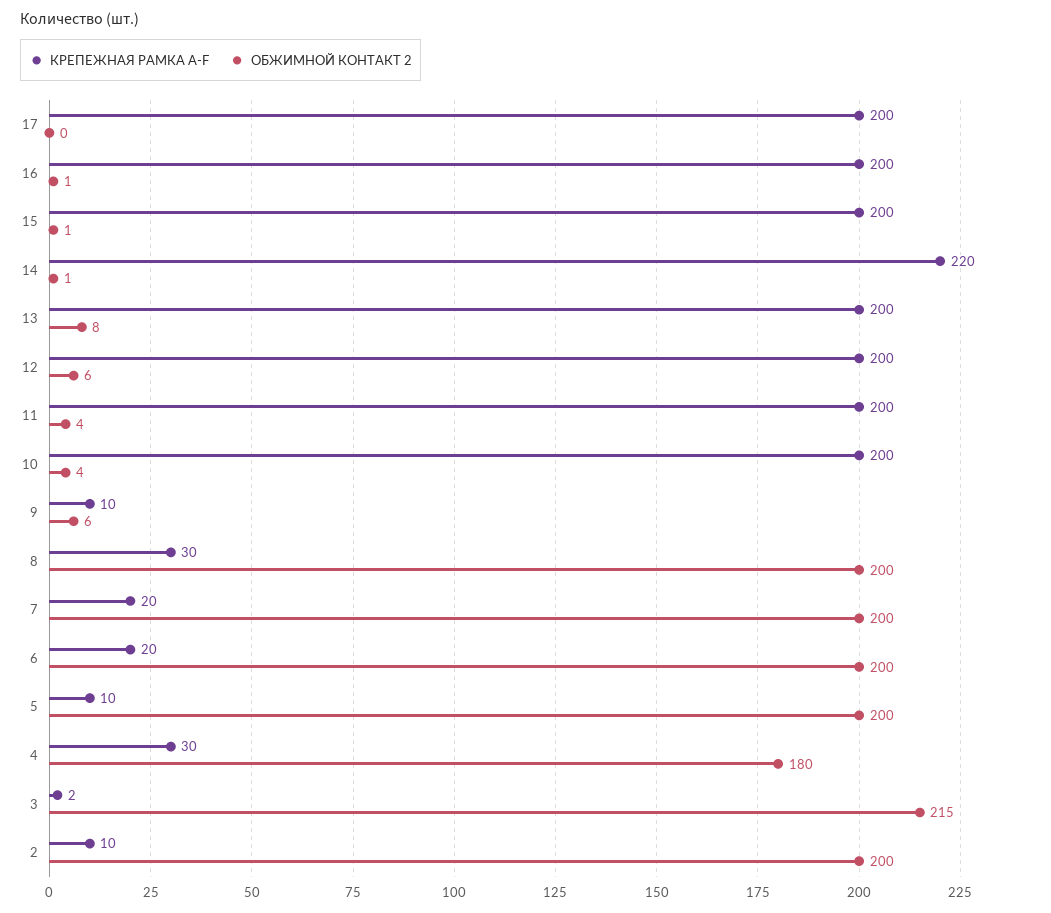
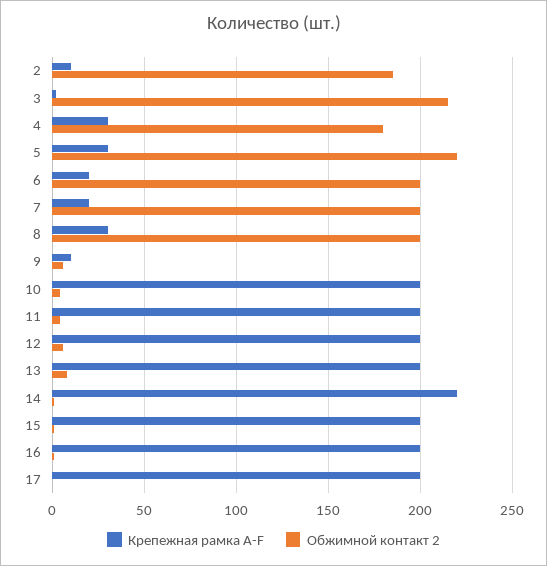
КРЕПЕЖНАЯ РАМКА A-F, 5: 10 -> 30
ОБЖИМНОЙ КОНТАКТ 2, 5: 200 -> 220
ОБЖИМНОЙ КОНТАКТ 2, 2: 200 -> 185

